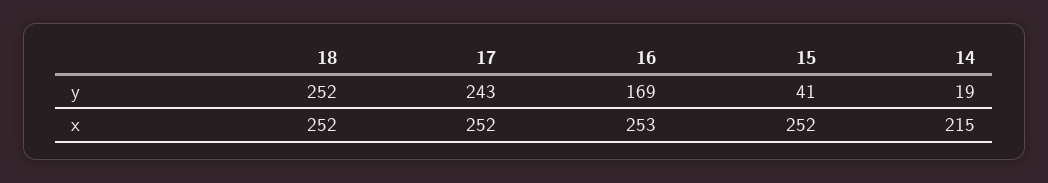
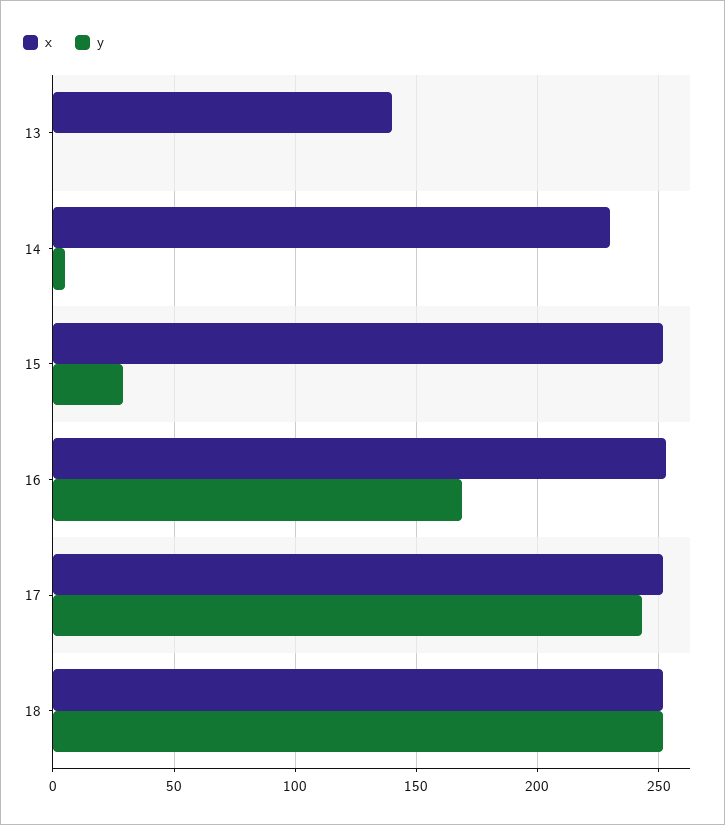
y, 15: 41 -> 30
y, 14: 19 -> 5
x, 14: 215 -> 230
x, 13: none -> 140
y, 13: none -> 0

